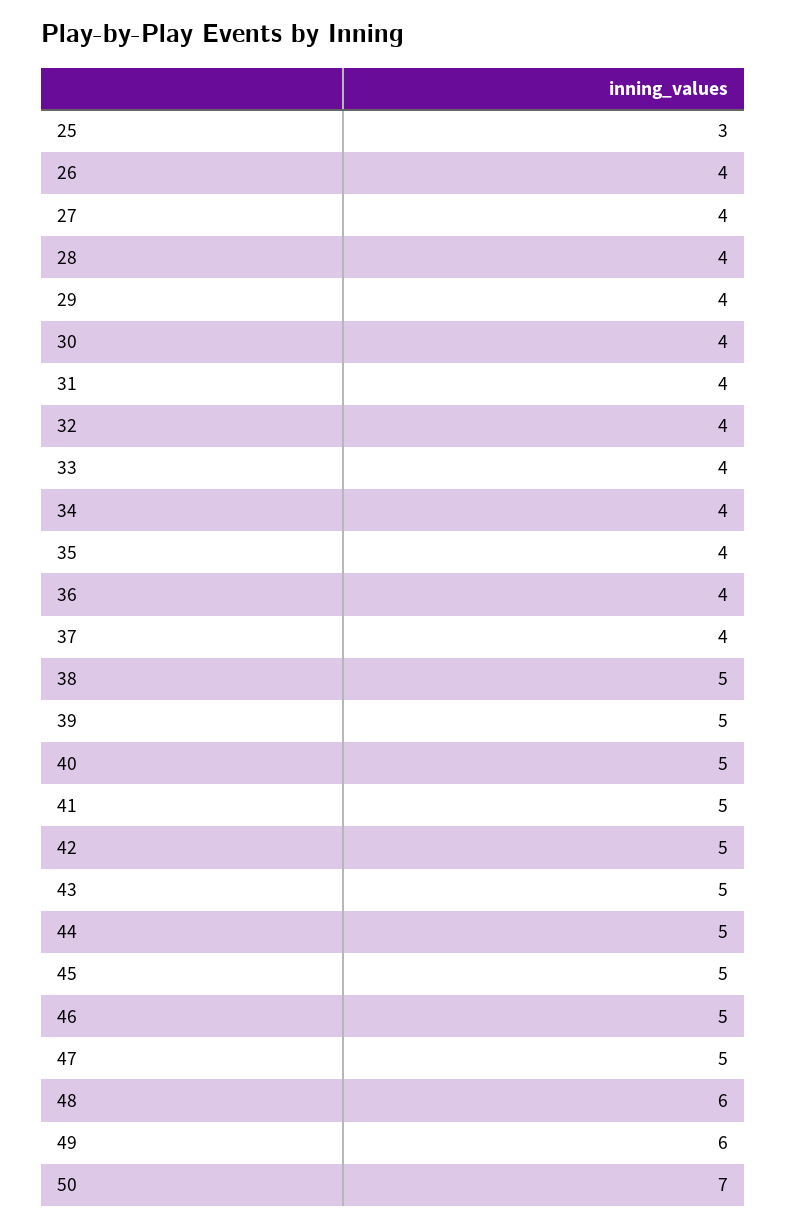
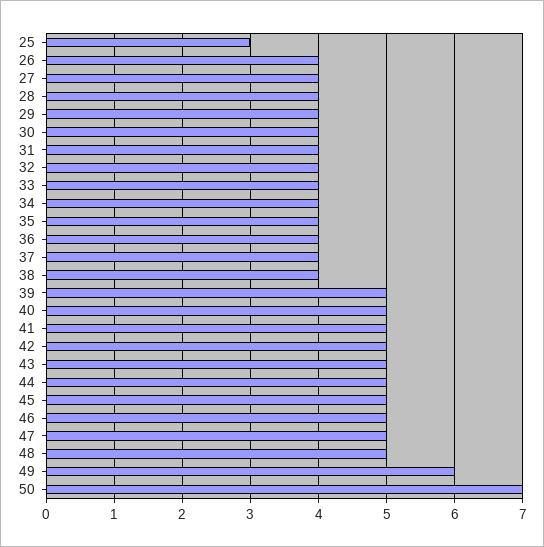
38: 5 -> 4
48: 6 -> 5

